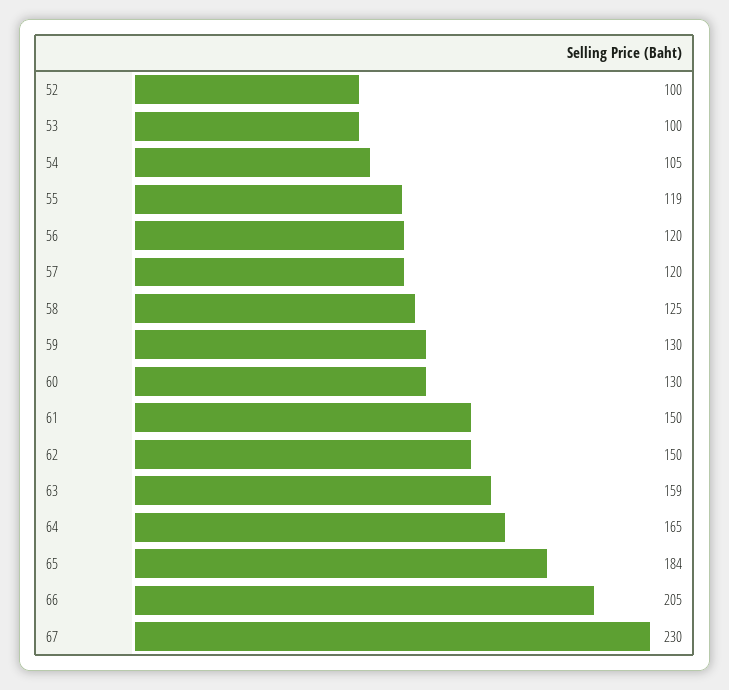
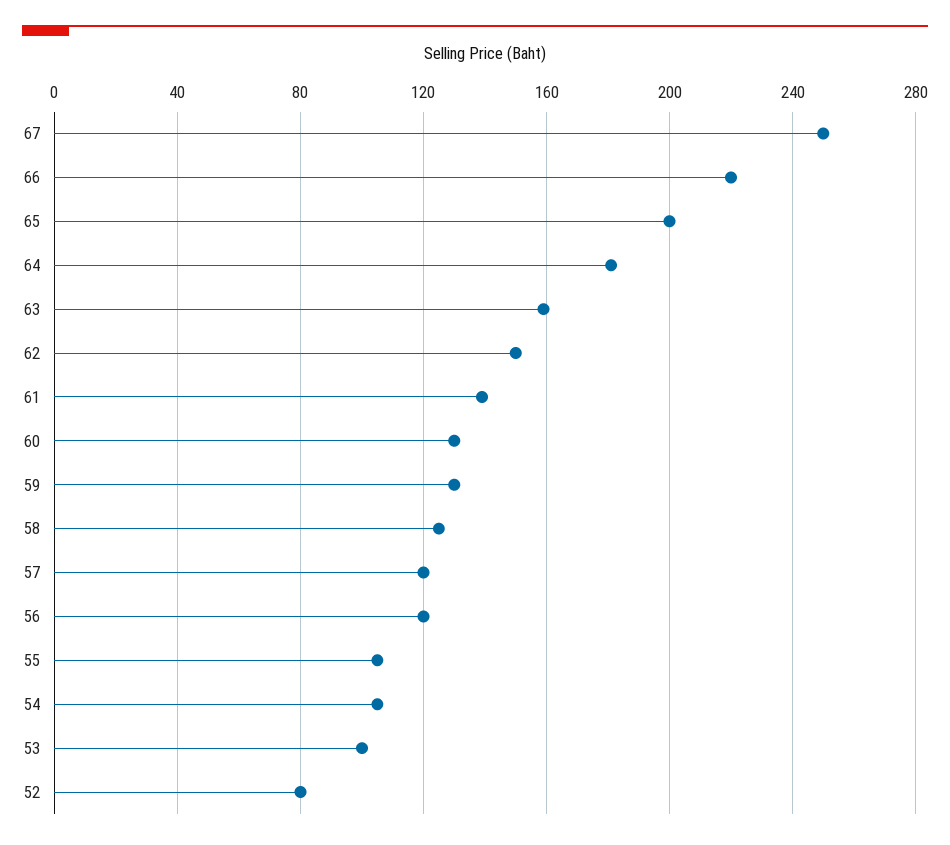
52: 100 -> 80
55: 119 -> 105
61: 150 -> 140
64: 165 -> 180
65: 184 -> 200
66: 205 -> 220
67: 230 -> 250

